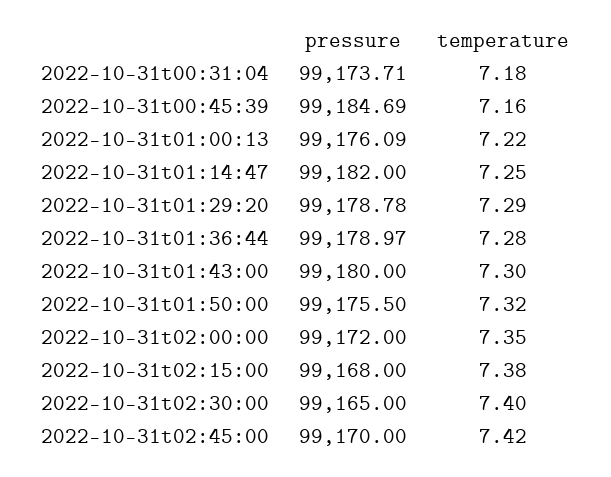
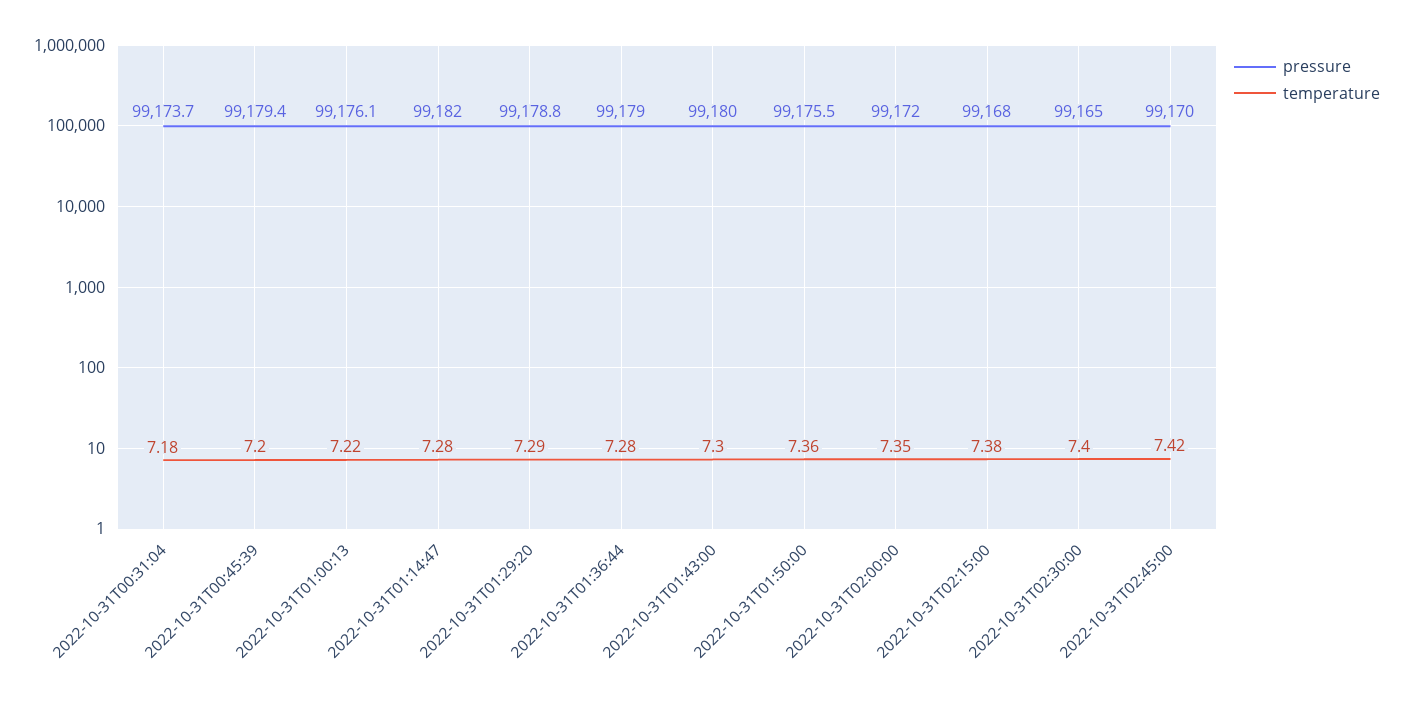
pressure, 2022-10-31t00:45:39: 99184.69 -> 99179.4
temperature, 2022-10-31t00:45:39: 7.16 -> 7.2
temperature, 2022-10-31t01:14:47: 7.25 -> 7.28
temperature, 2022-10-31t01:50:00: 7.32 -> 7.36

